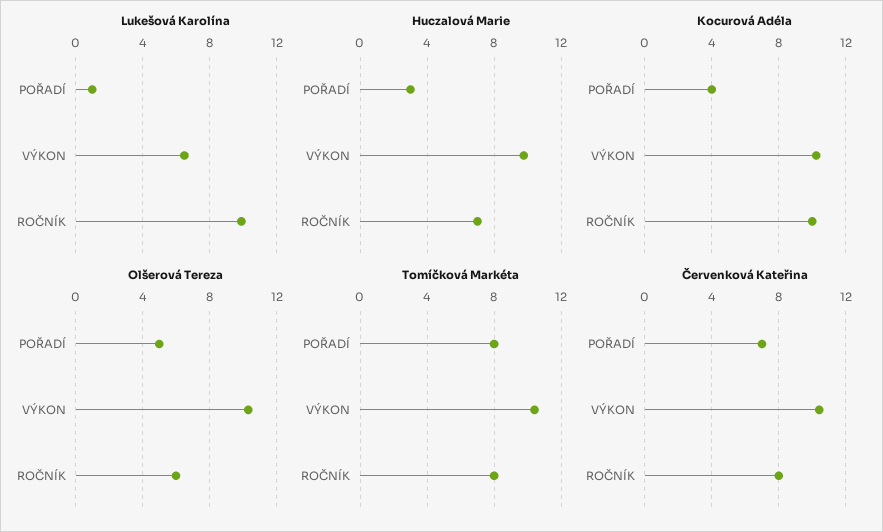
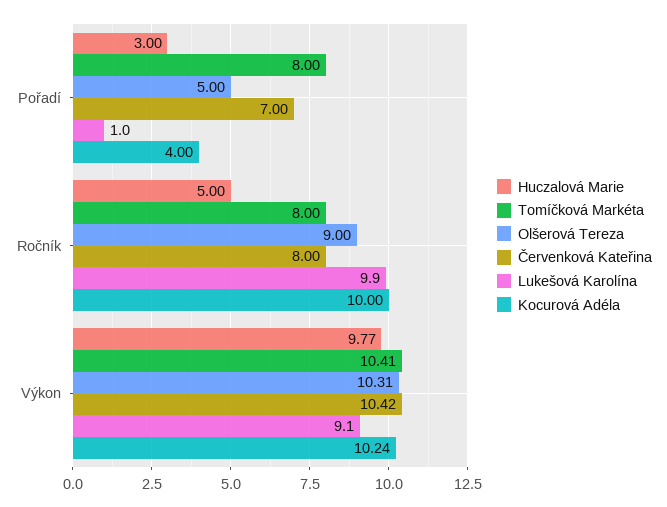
Lukešová Karolína, VÝKON: 6.5 -> 9.1
Huczalová Marie, ROČNÍK: 7 -> 5
Olšerová Tereza, ROČNÍK: 6 -> 9

